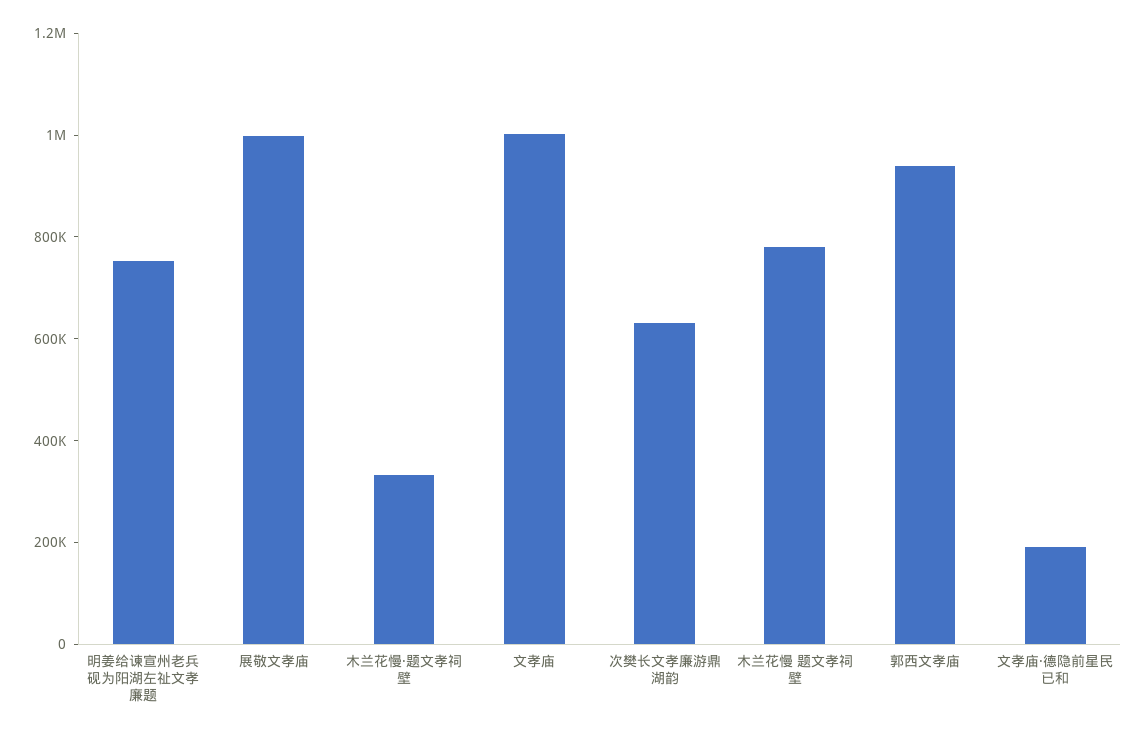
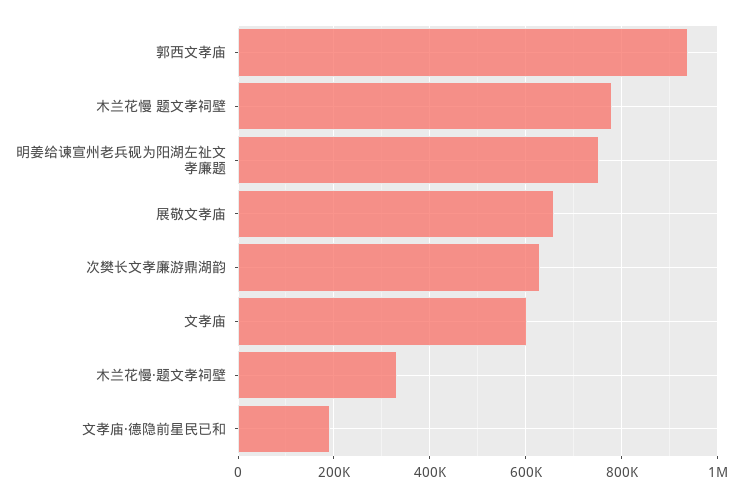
展敬文孝庙: 1000000 -> 660000
文孝庙: 1000000 -> 600000

